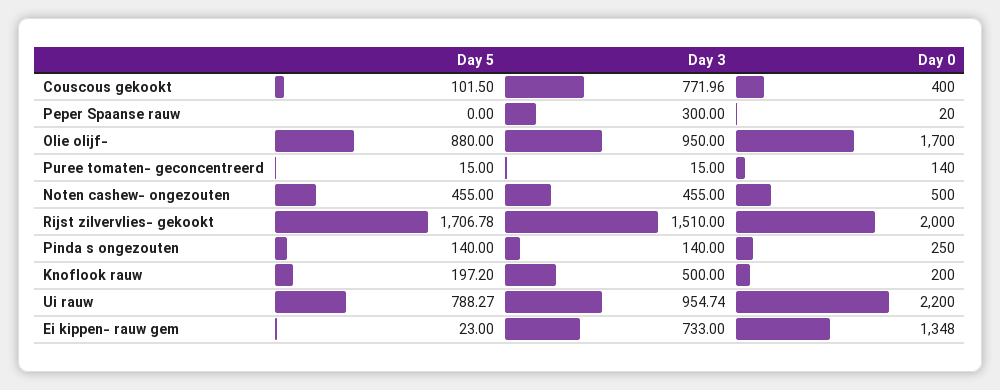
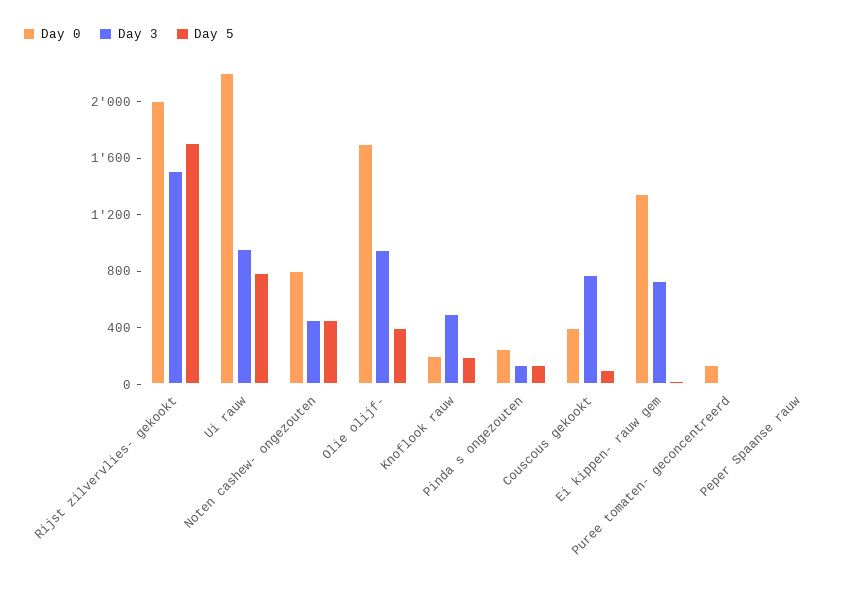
Day 3, Peper Spaanse rauw: 300 -> 0
Day 5, Olie olijf-: 880 -> 400
Day 0, Noten cashew- ongezouten: 500 -> 800

